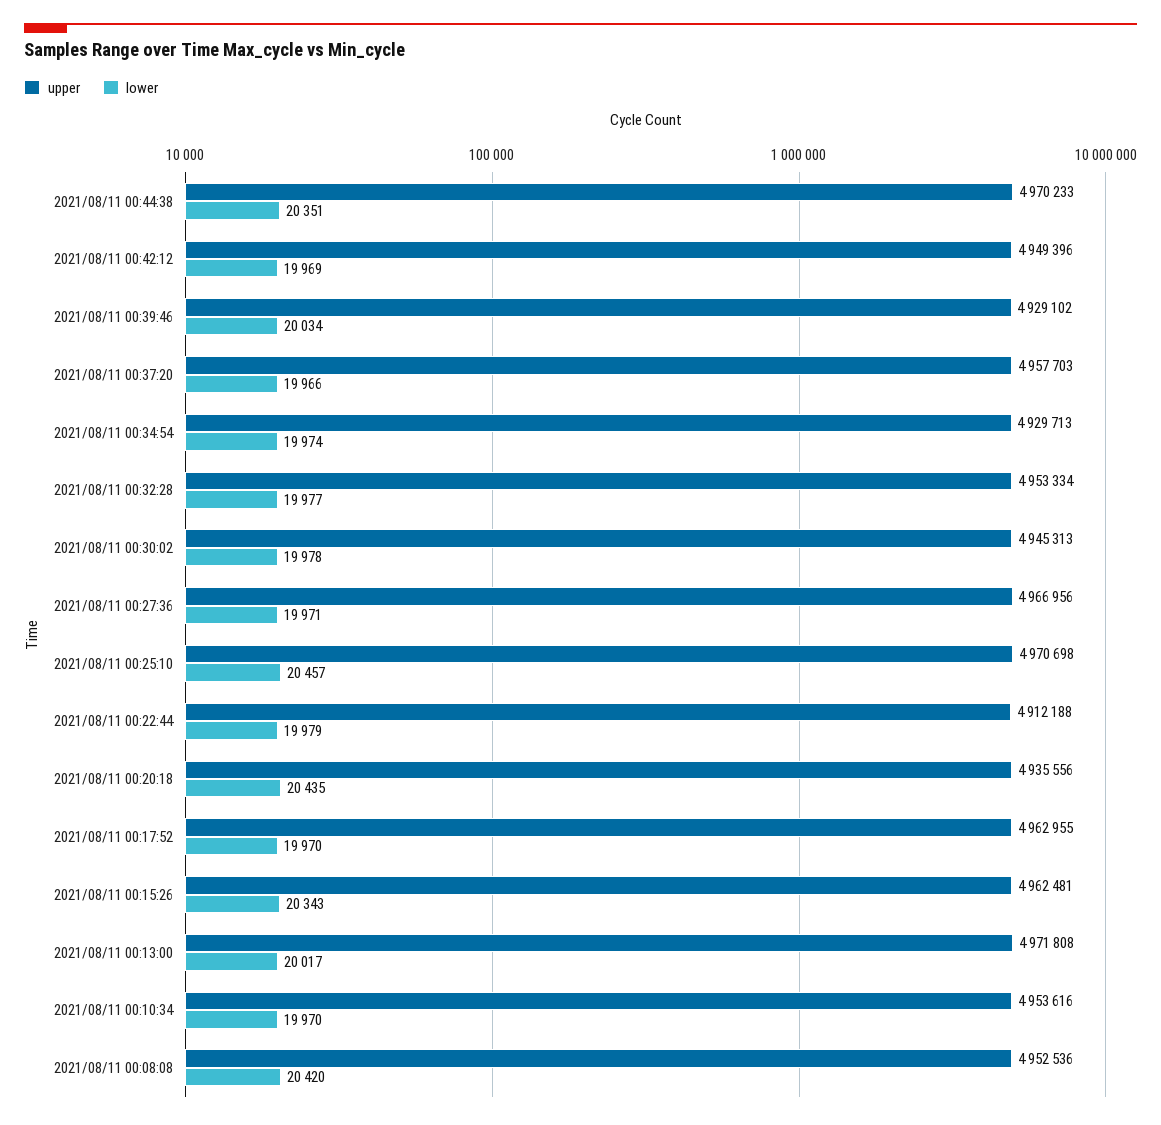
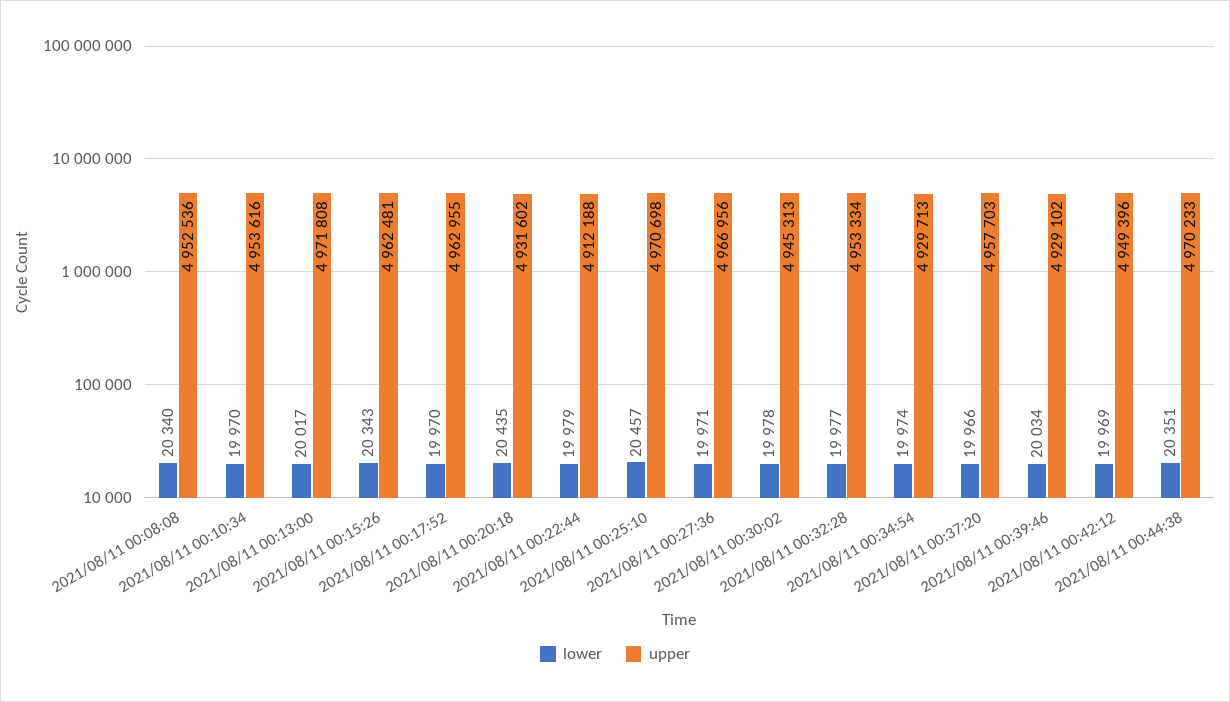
upper, 2021/08/11 00:20:18: 4935556 -> 4931602
lower, 2021/08/11 00:08:08: 20420 -> 20340

